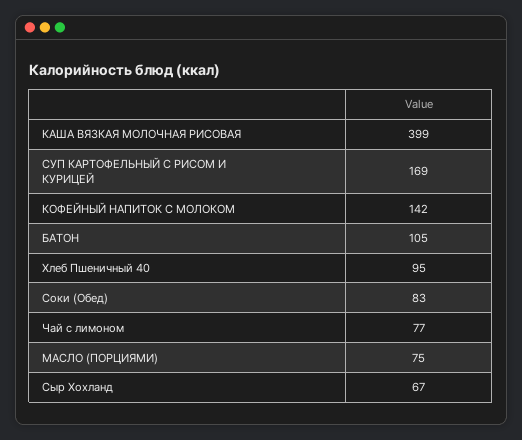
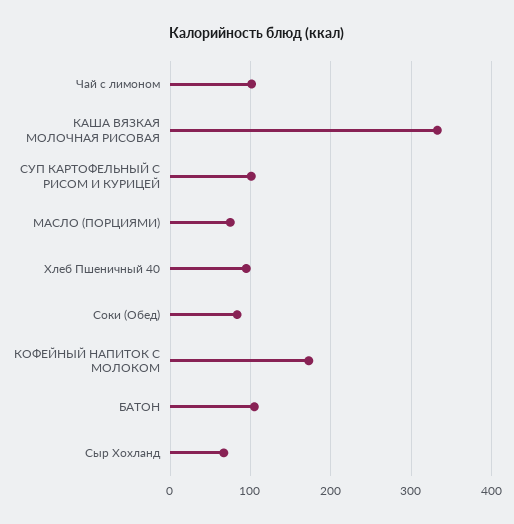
КАША ВЯЗКАЯ МОЛОЧНАЯ РИСОВАЯ: 399 -> 330
СУП КАРТОФЕЛЬНЫЙ С РИСОМ И КУРИЦЕЙ: 169 -> 100
КОФЕЙНЫЙ НАПИТОК С МОЛОКОМ: 142 -> 170
Чай с лимоном: 77 -> 100

